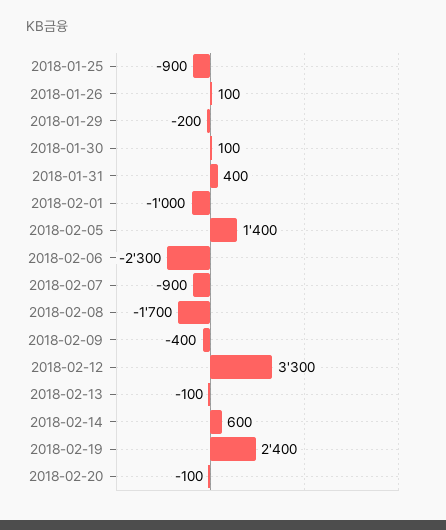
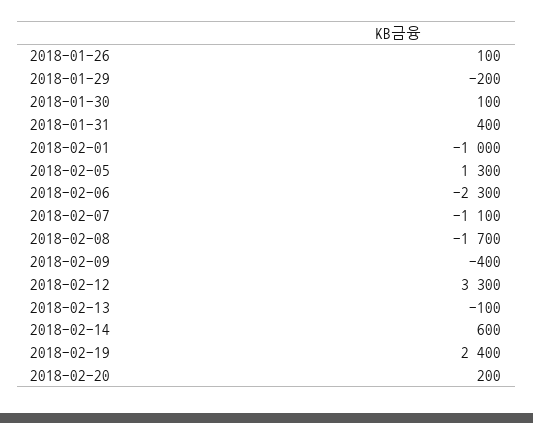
2018-01-25: -900 -> none
2018-02-05: 1400 -> 1300
2018-02-07: -900 -> -1100
2018-02-20: -100 -> 200

